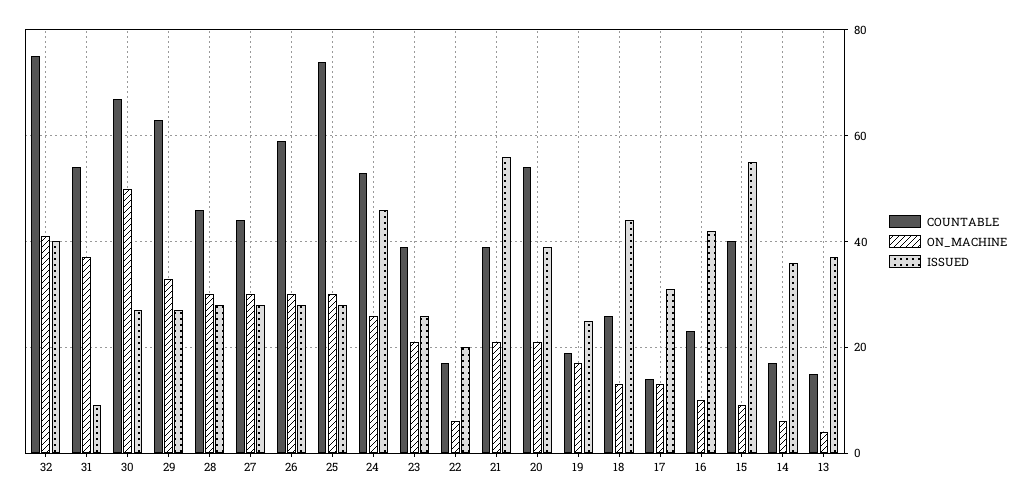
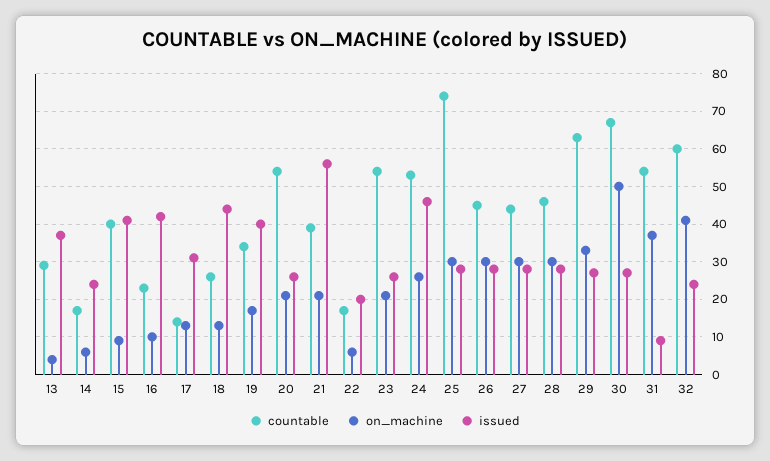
COUNTABLE, 32: 75 -> 60
ISSUED, 32: 40 -> 25
COUNTABLE, 26: 60 -> 45
COUNTABLE, 23: 40 -> 55
ISSUED, 20: 40 -> 25
COUNTABLE, 19: 20 -> 35
ISSUED, 19: 25 -> 40
ISSUED, 15: 55 -> 40
ISSUED, 14: 35 -> 25
COUNTABLE, 13: 15 -> 30

